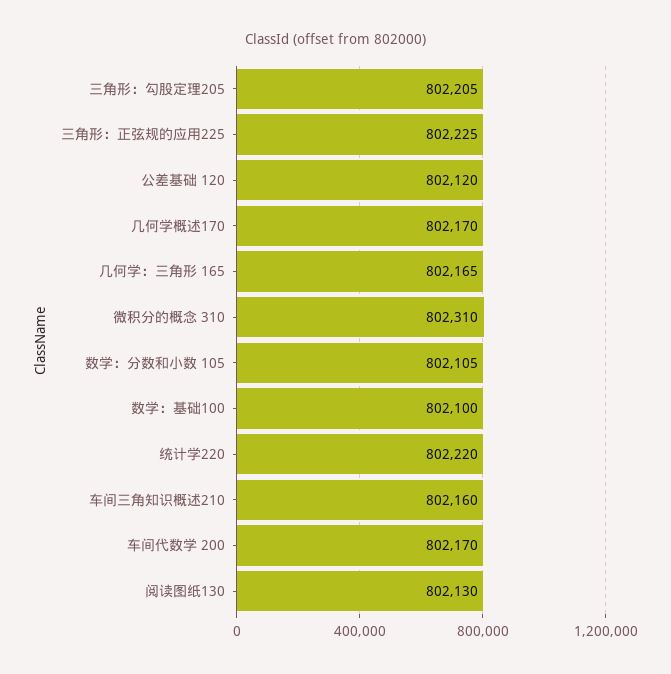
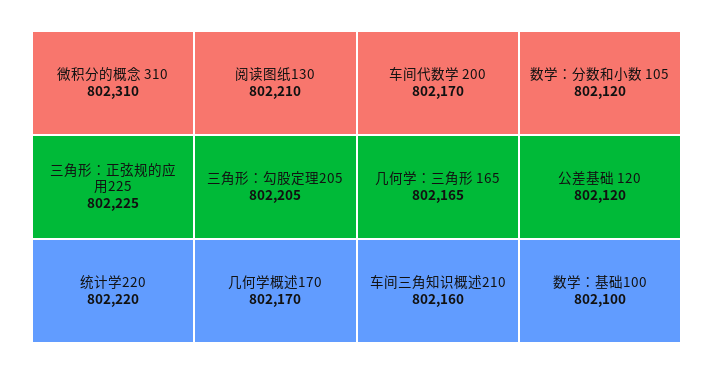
数学：分数和小数 105: 802105 -> 802120
阅读图纸130: 802130 -> 802210

